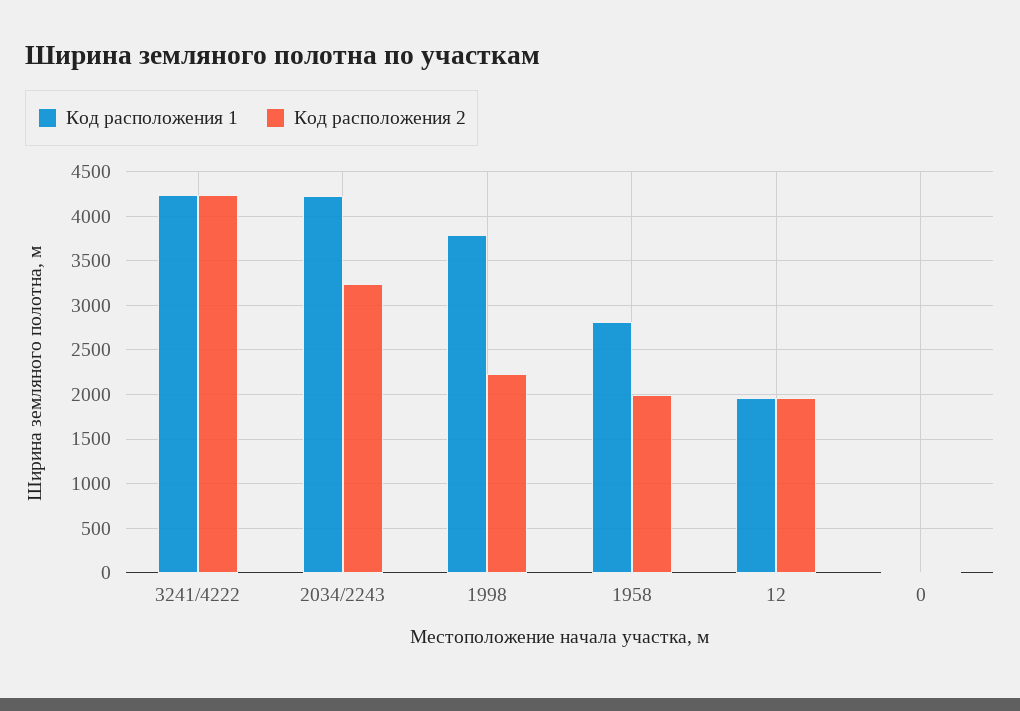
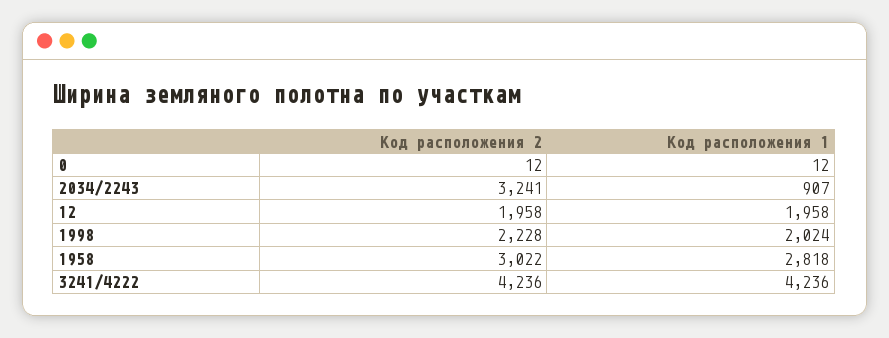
Код расположения 1, 2034/2243: 4200 -> 907
Код расположения 1, 1998: 3800 -> 2024
Код расположения 2, 1958: 2000 -> 3022

